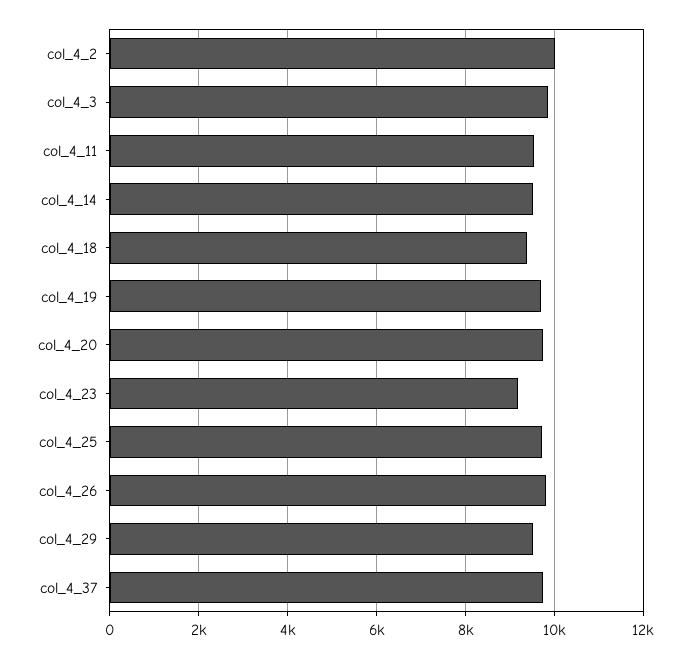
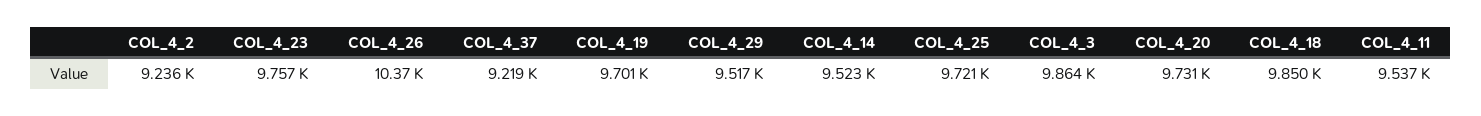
col_4_2: 10000 -> 9236
col_4_18: 9400 -> 9850
col_4_23: 9200 -> 9757
col_4_26: 9800 -> 10370
col_4_37: 9800 -> 9219

